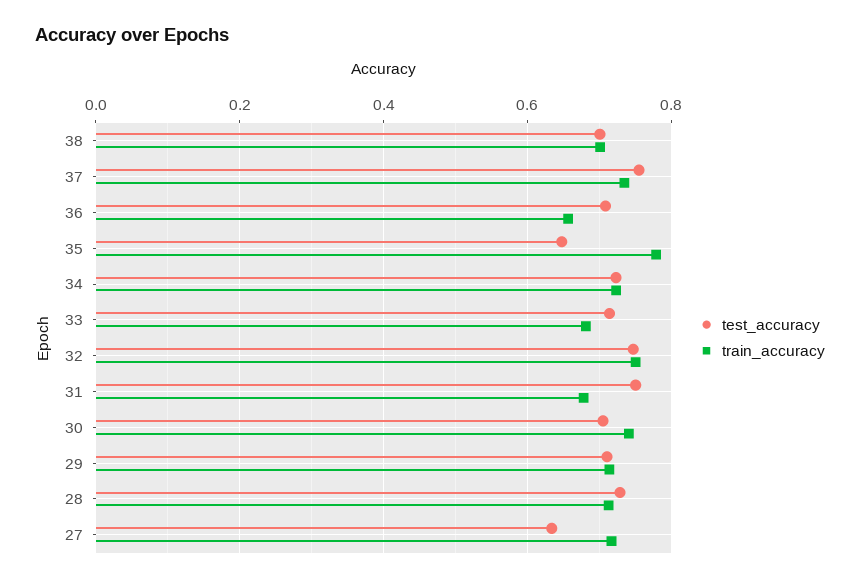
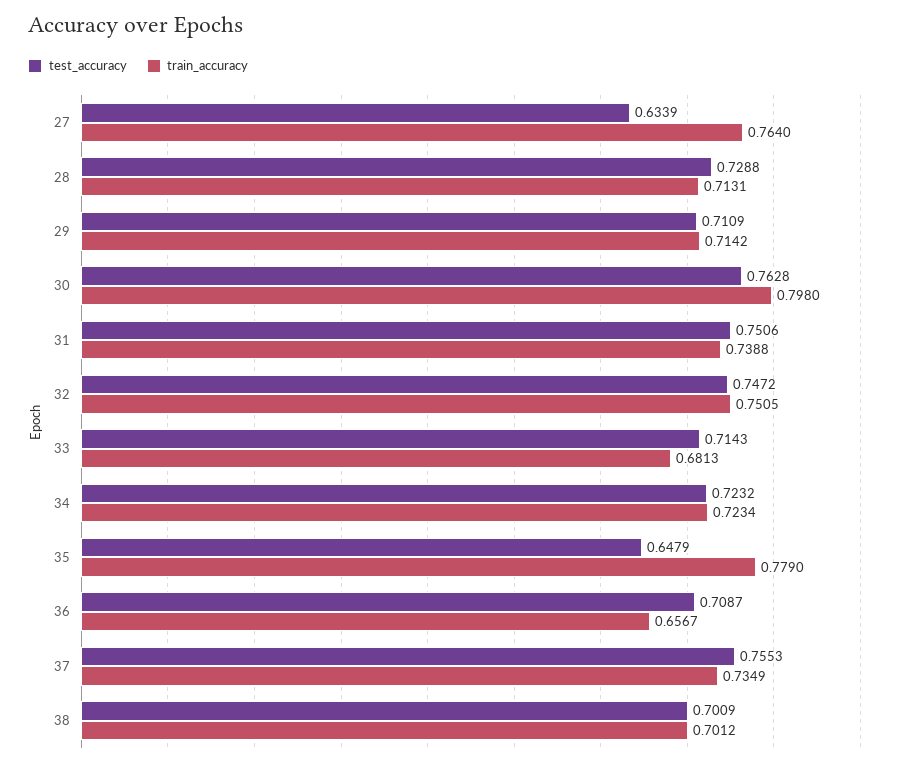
train_accuracy, 31: 0.68 -> 0.7388
test_accuracy, 30: 0.7 -> 0.7628
train_accuracy, 30: 0.74 -> 0.798
train_accuracy, 27: 0.72 -> 0.764

